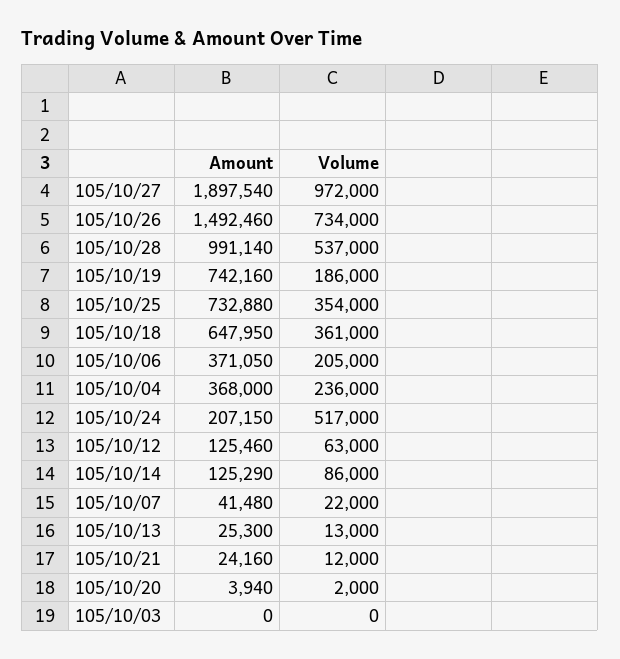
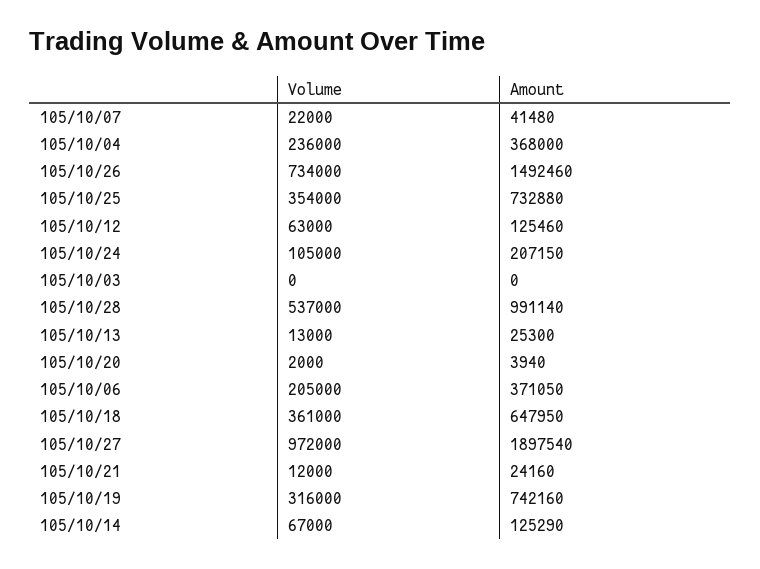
Volume, 105/10/19: 186000 -> 316000
Volume, 105/10/24: 517000 -> 105000
Volume, 105/10/14: 86000 -> 67000

